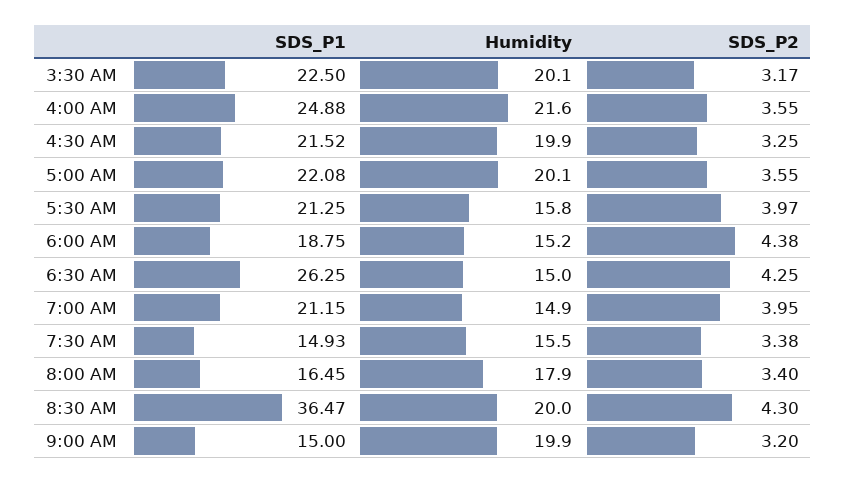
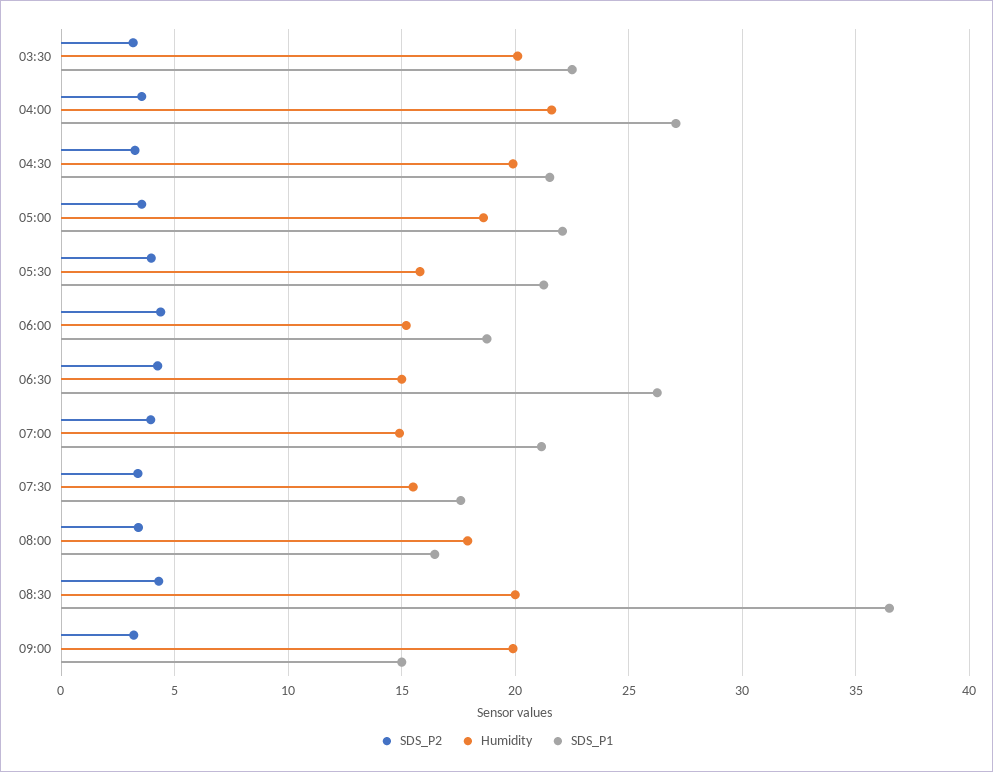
SDS_P1, 4:00 AM: 24.88 -> 27
Humidity, 5:00 AM: 20.1 -> 18.5
SDS_P1, 7:30 AM: 14.93 -> 17.5

